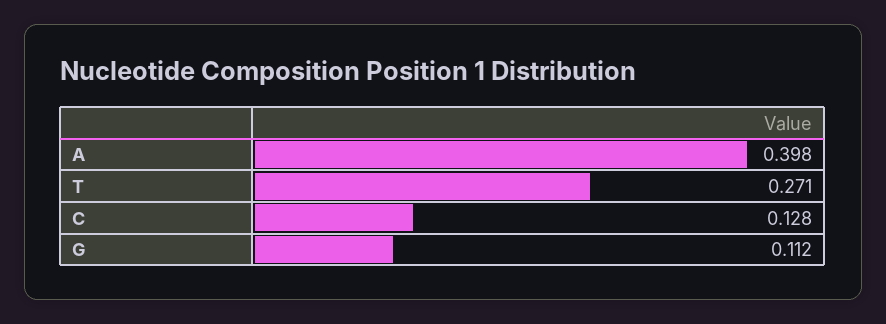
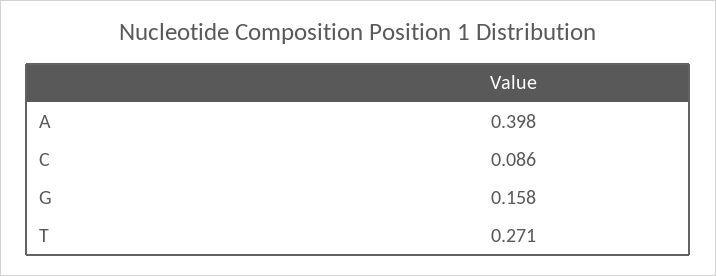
C: 0.128 -> 0.086
G: 0.112 -> 0.158

